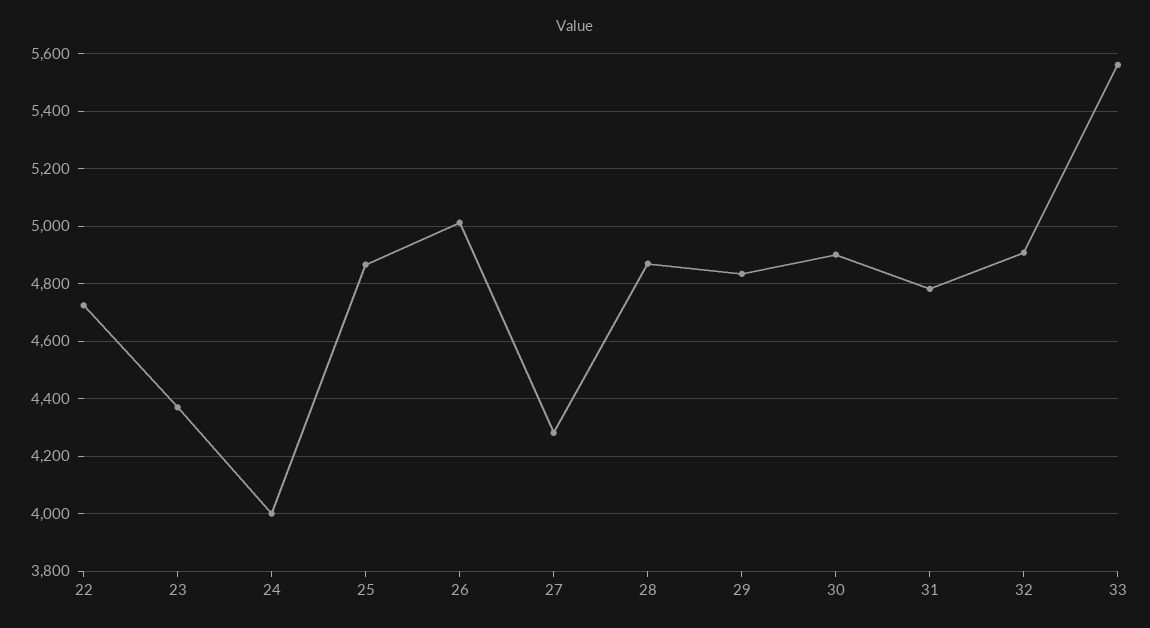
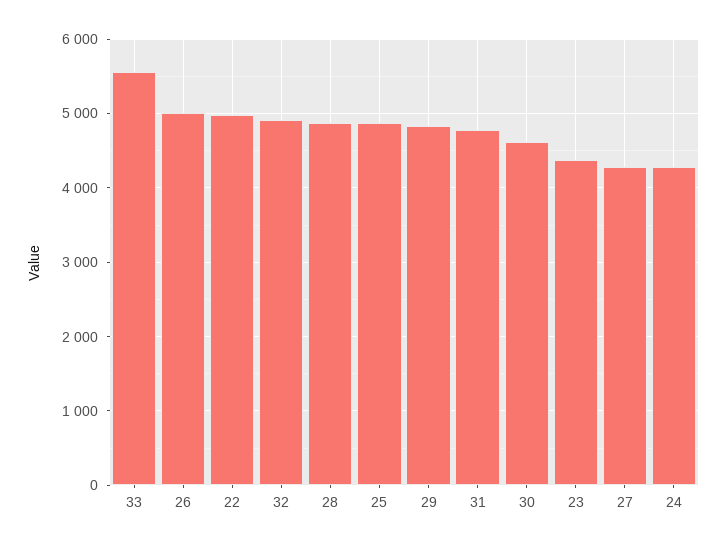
22: 4725 -> 5000
24: 4000 -> 4300
30: 4900 -> 4600

